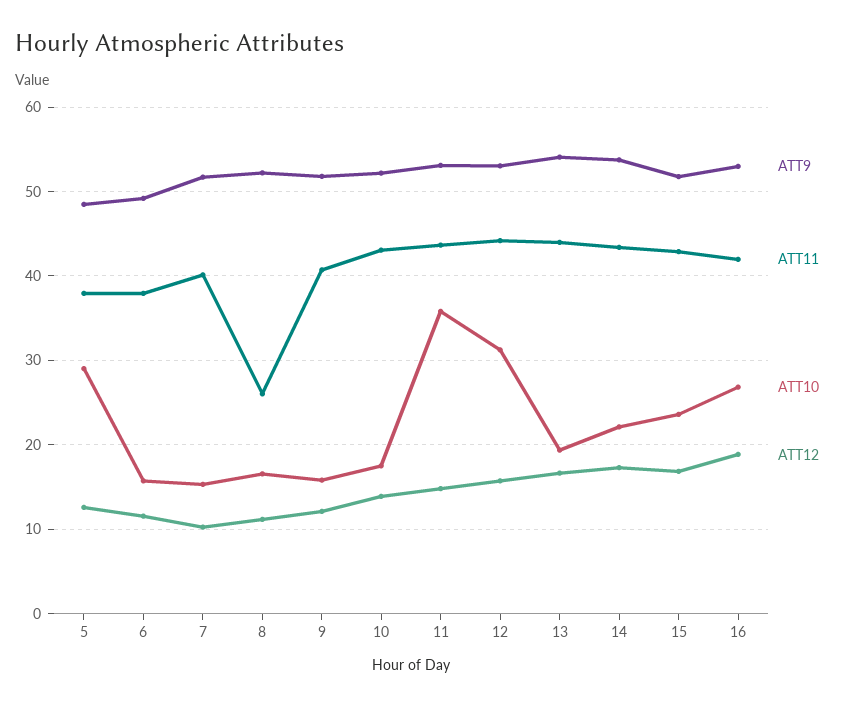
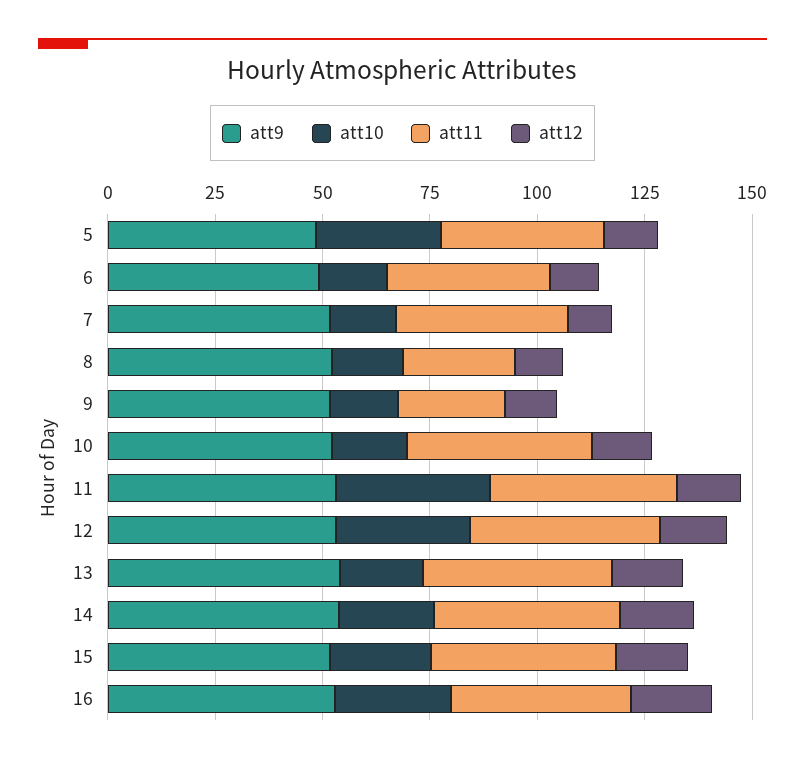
ATT11, 9: 41 -> 25

